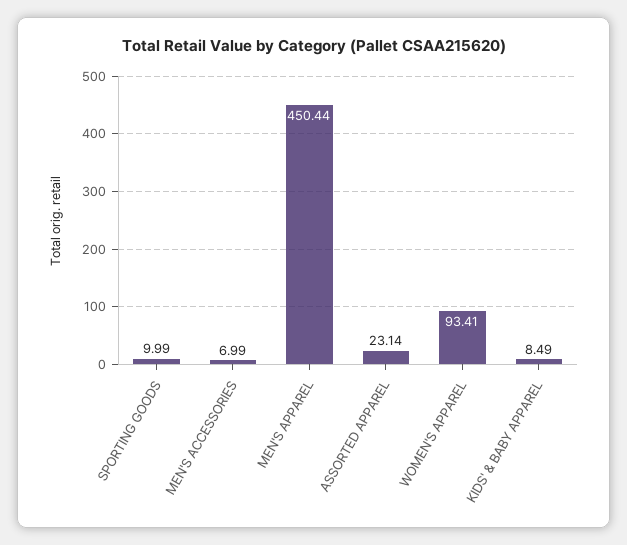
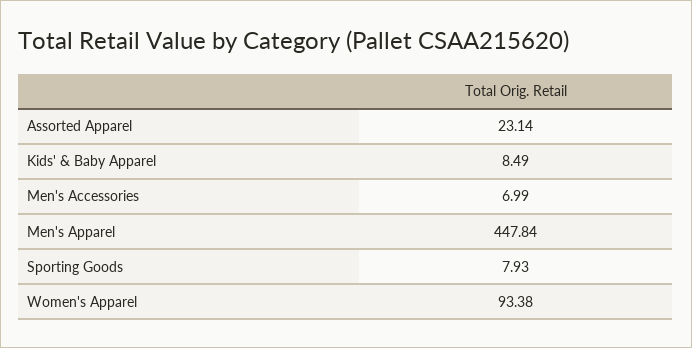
SPORTING GOODS: 9.99 -> 7.93
MEN'S APPAREL: 450.44 -> 447.84
WOMEN'S APPAREL: 93.41 -> 93.38

